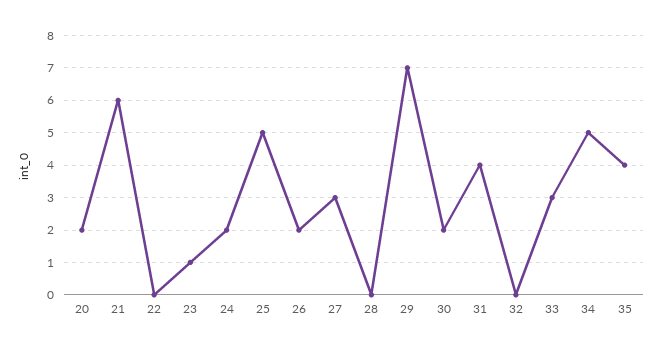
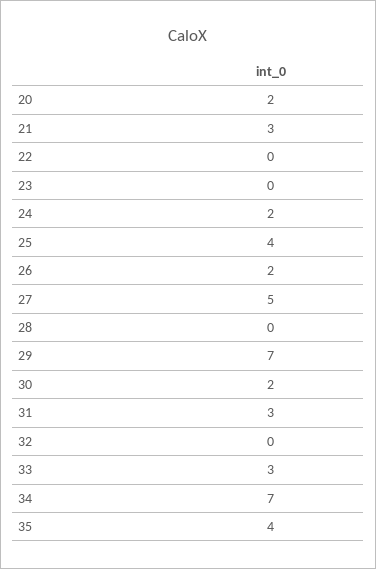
21: 6 -> 3
23: 1 -> 0
25: 5 -> 4
27: 3 -> 5
31: 4 -> 3
34: 5 -> 7

